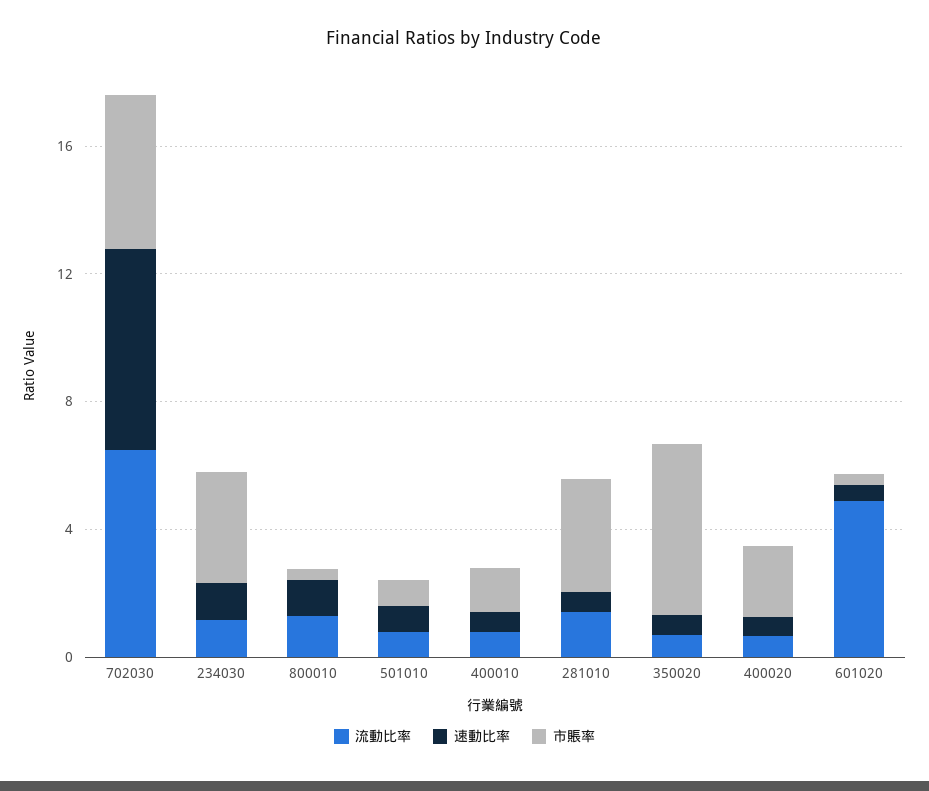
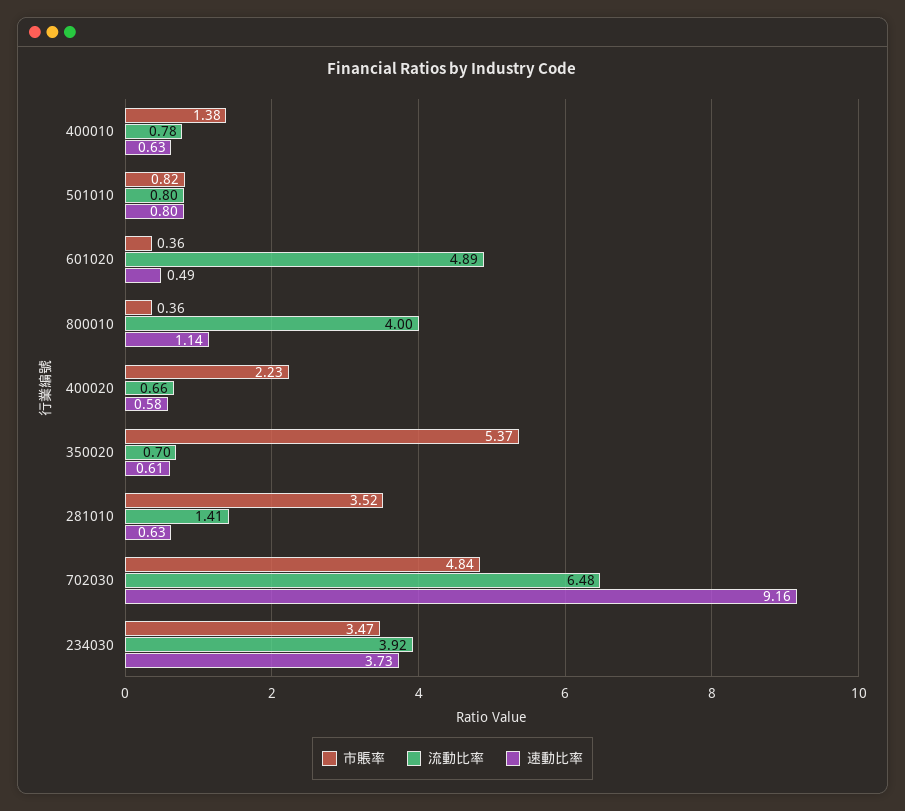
速動比率, 702030: 6 -> 9.16
流動比率, 234030: 1 -> 3.92
速動比率, 234030: 1 -> 3.73
流動比率, 800010: 1 -> 4

